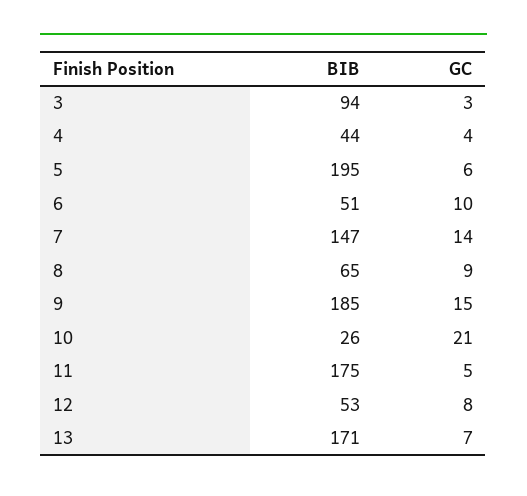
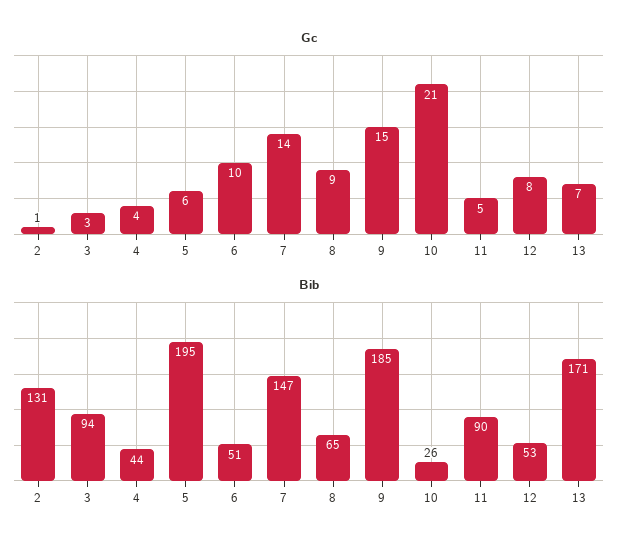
BIB, 11: 175 -> 90
GC, 2: none -> 1
BIB, 2: none -> 131

